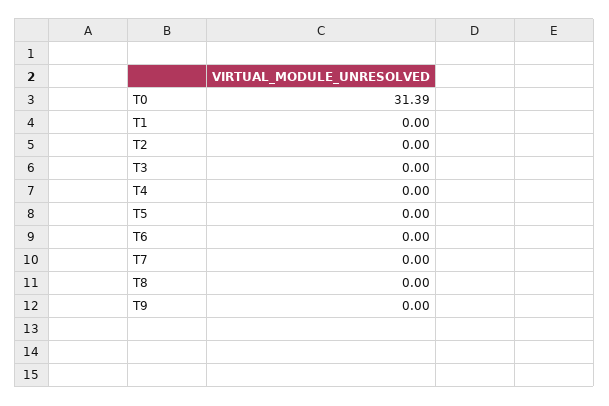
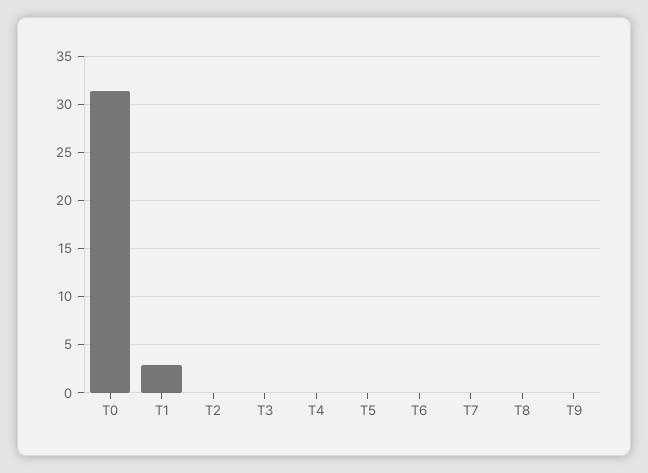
T1: 0 -> 3

